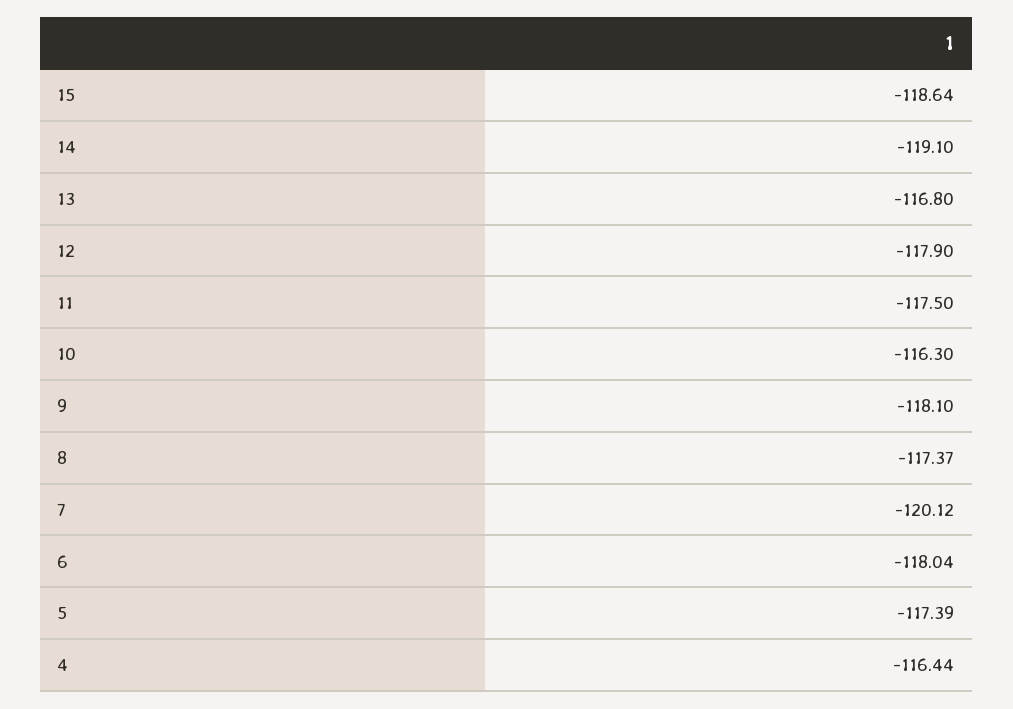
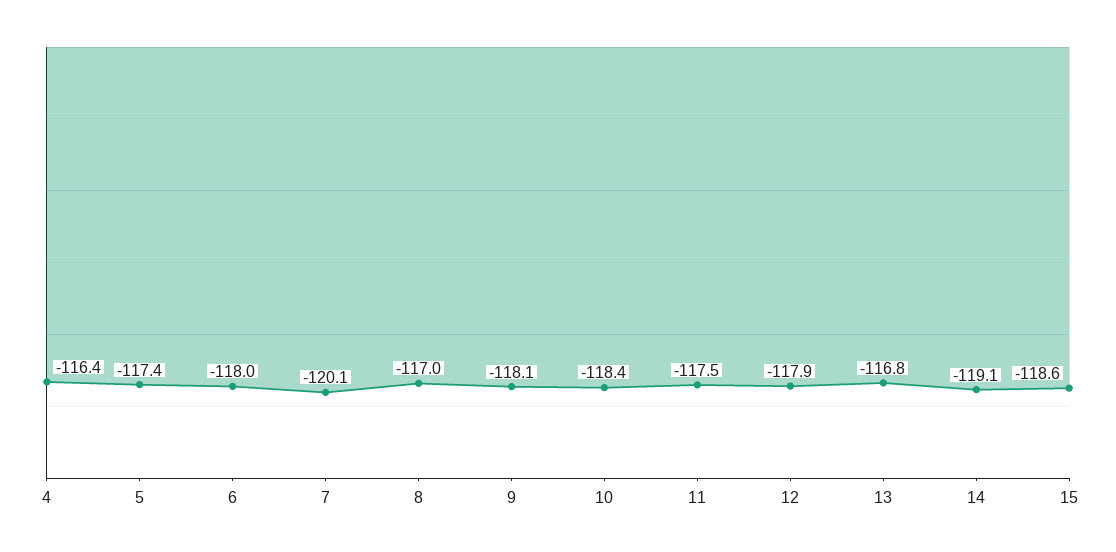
10: -116.3 -> -118.4
8: -117.37 -> -117

